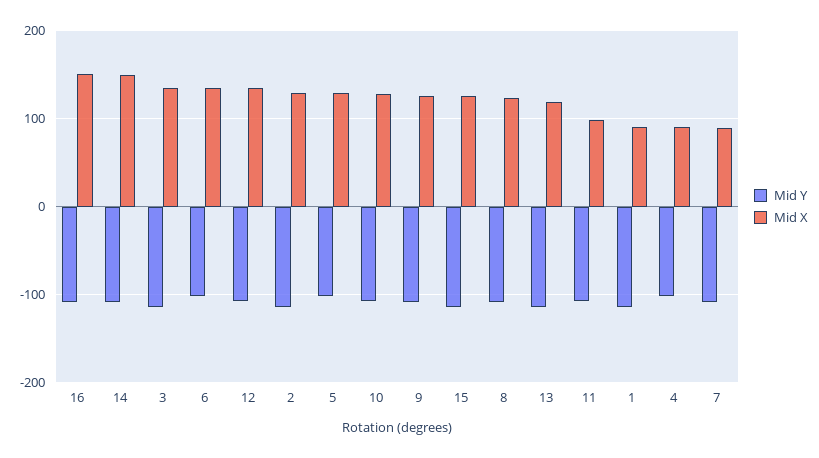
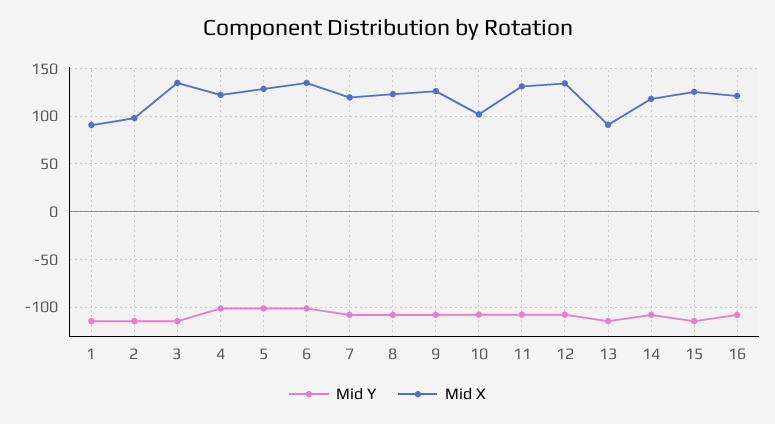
Mid X, 16: 150 -> 120
Mid X, 14: 150 -> 120
Mid X, 2: 130 -> 100
Mid X, 10: 130 -> 100
Mid X, 13: 120 -> 90
Mid X, 11: 100 -> 130
Mid X, 4: 90 -> 120
Mid X, 7: 90 -> 120

